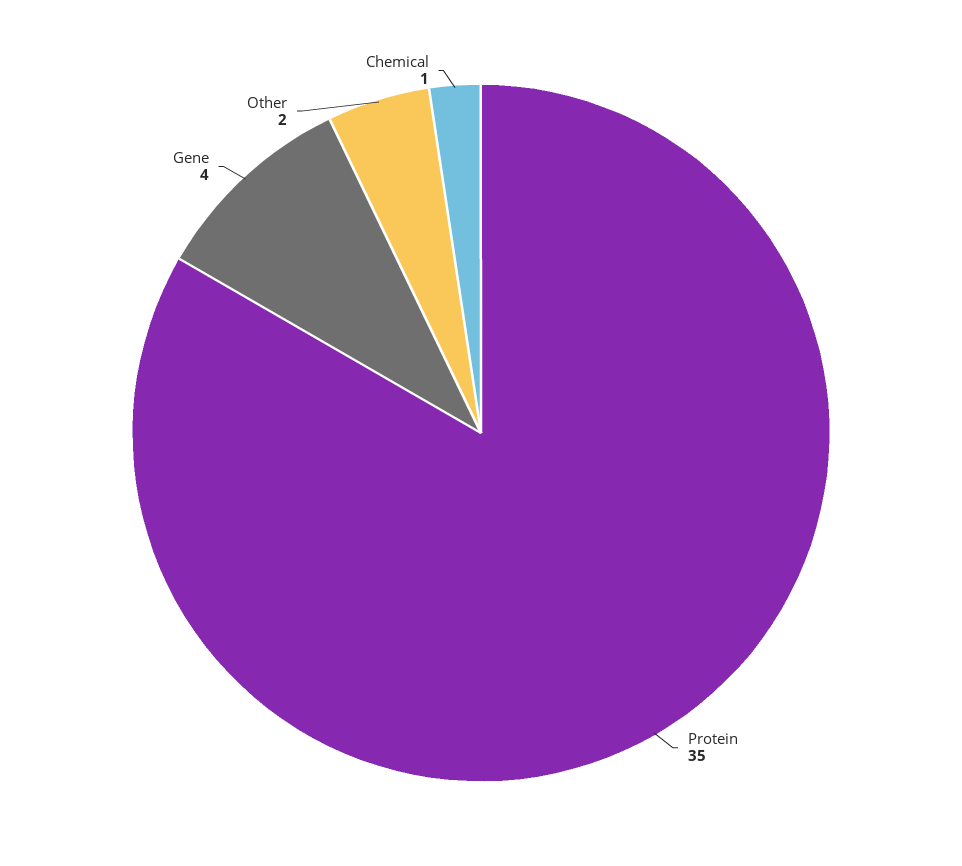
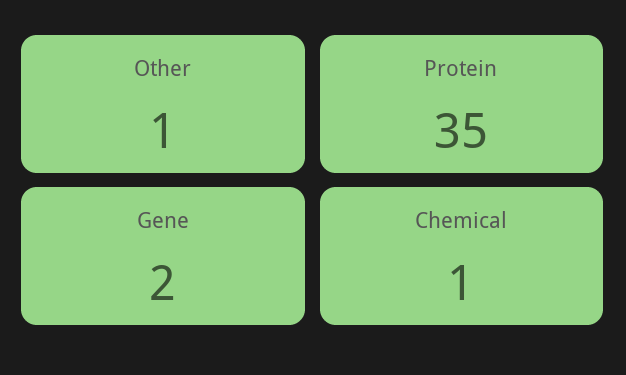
Gene: 4 -> 2
Other: 2 -> 1

